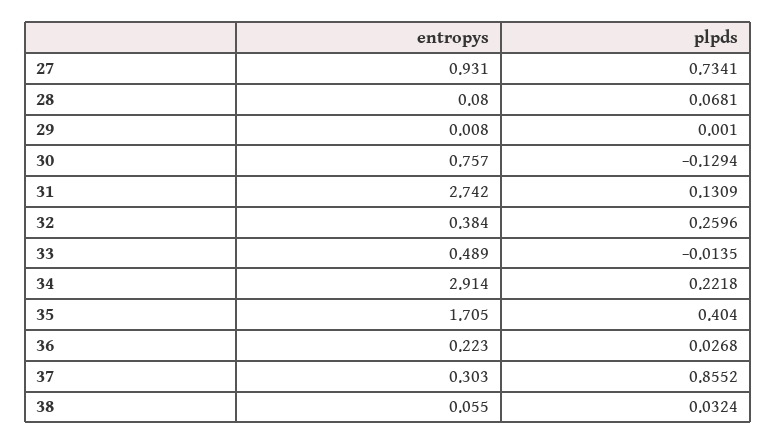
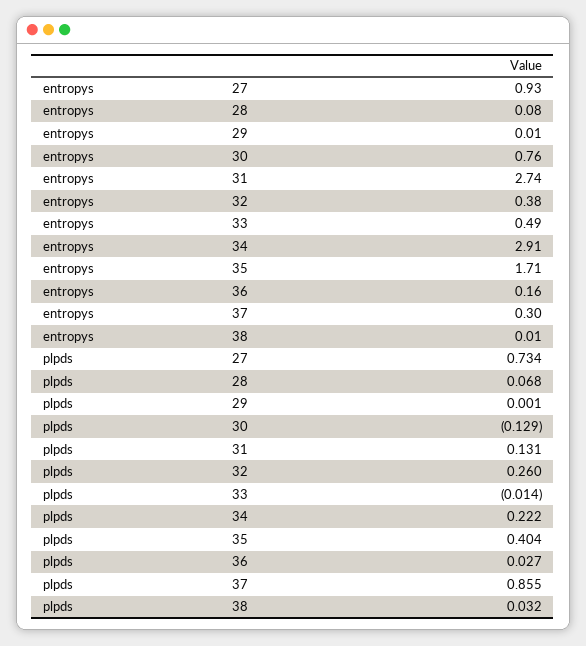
entropys, 36: 0.223 -> 0.16
entropys, 38: 0.055 -> 0.01

